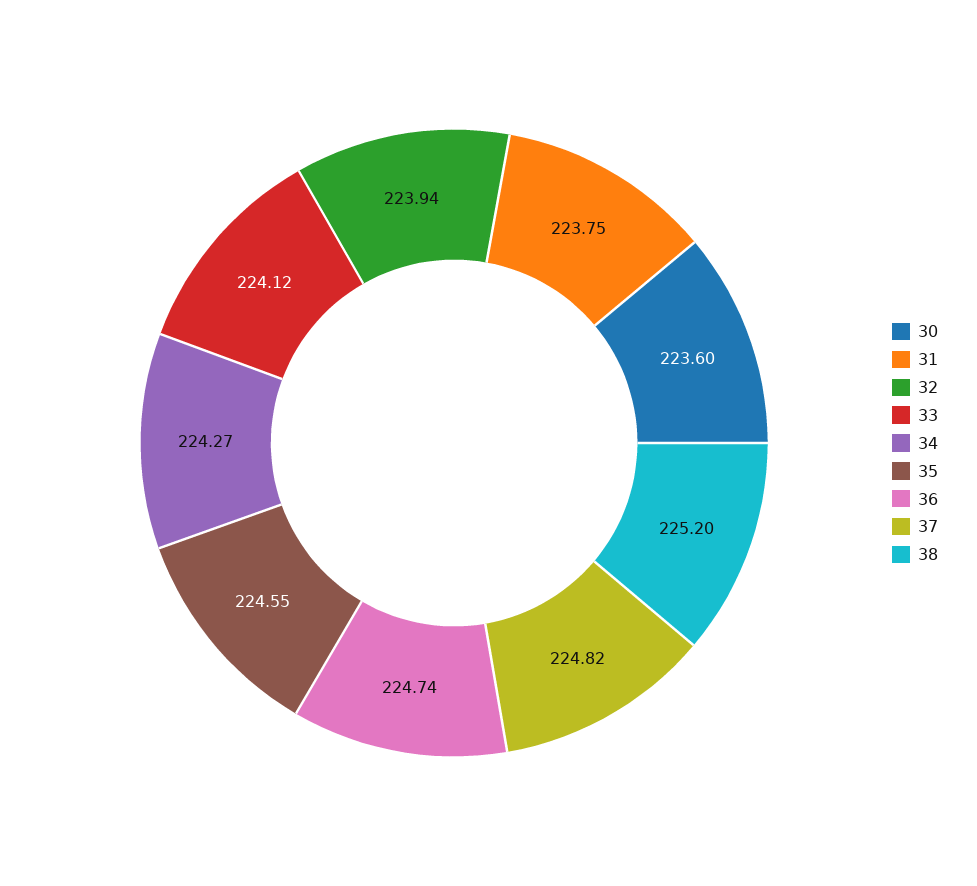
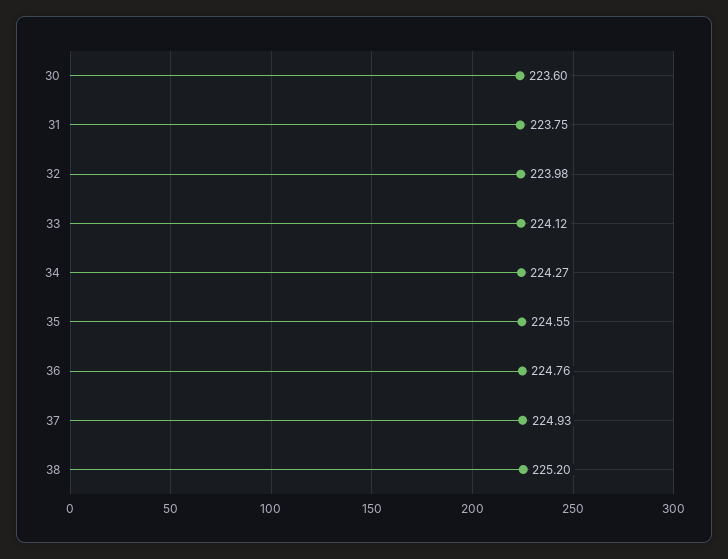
32: 223.94 -> 223.98
36: 224.74 -> 224.76
37: 224.82 -> 224.93

